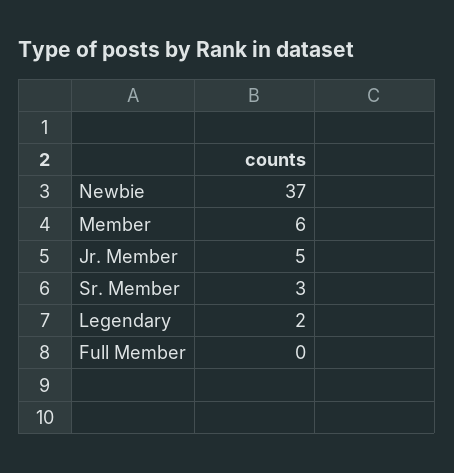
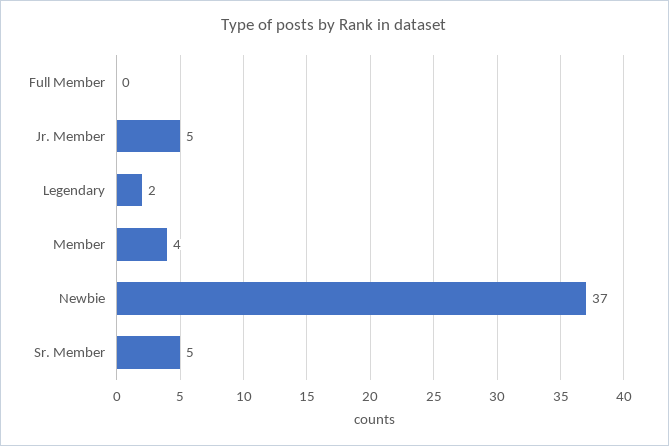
Member: 6 -> 4
Sr. Member: 3 -> 5

